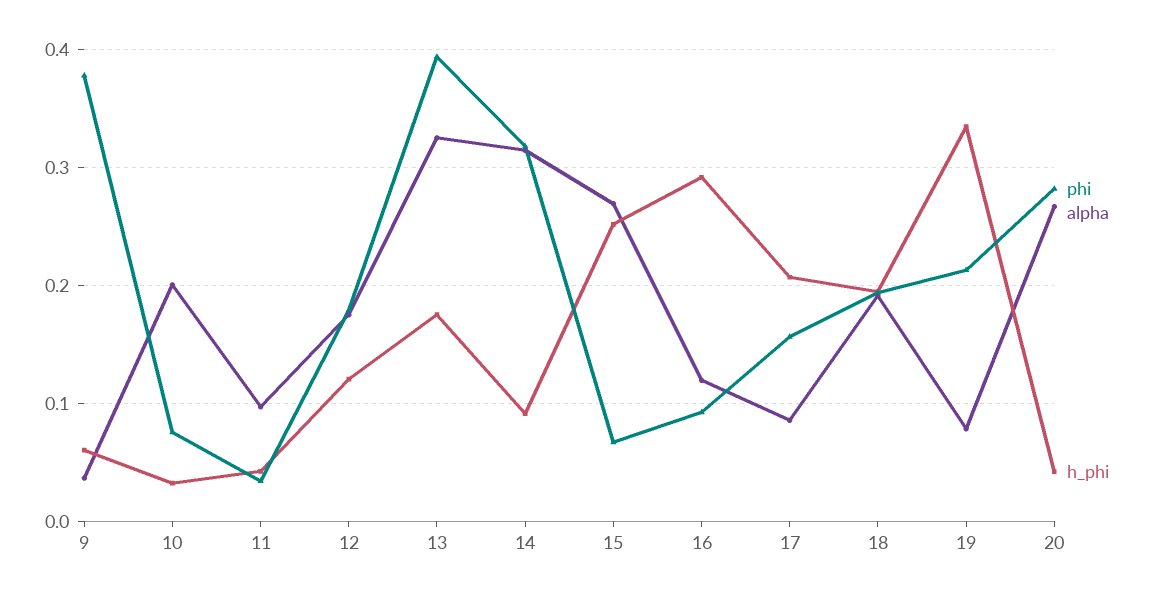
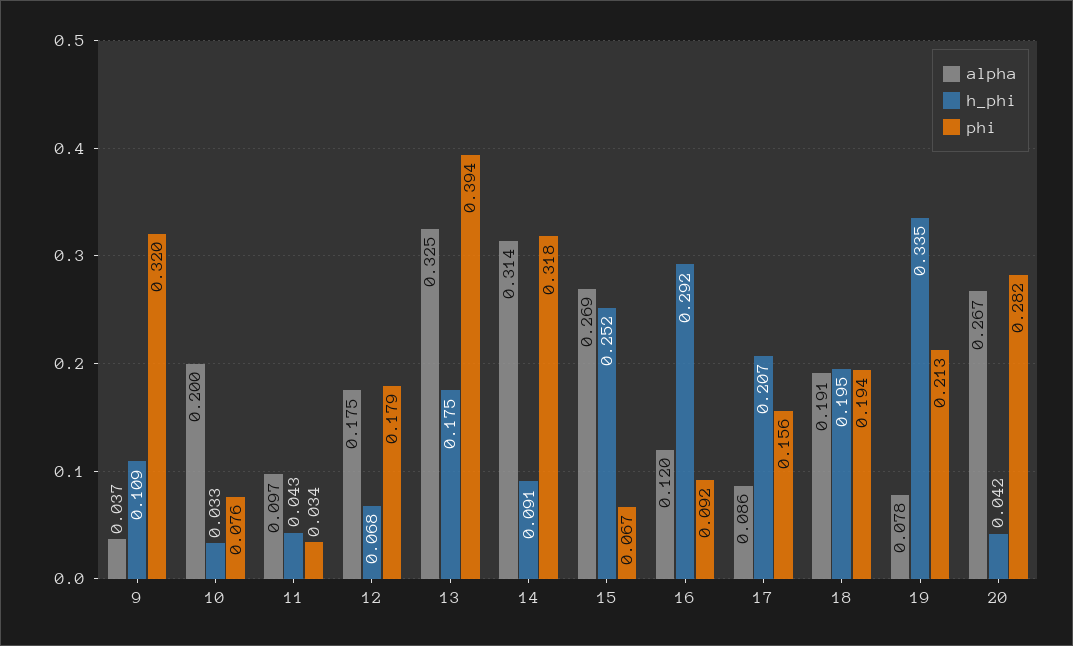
phi, 9: 0.38 -> 0.32
h_phi, 9: 0.06 -> 0.109
h_phi, 12: 0.12 -> 0.068

